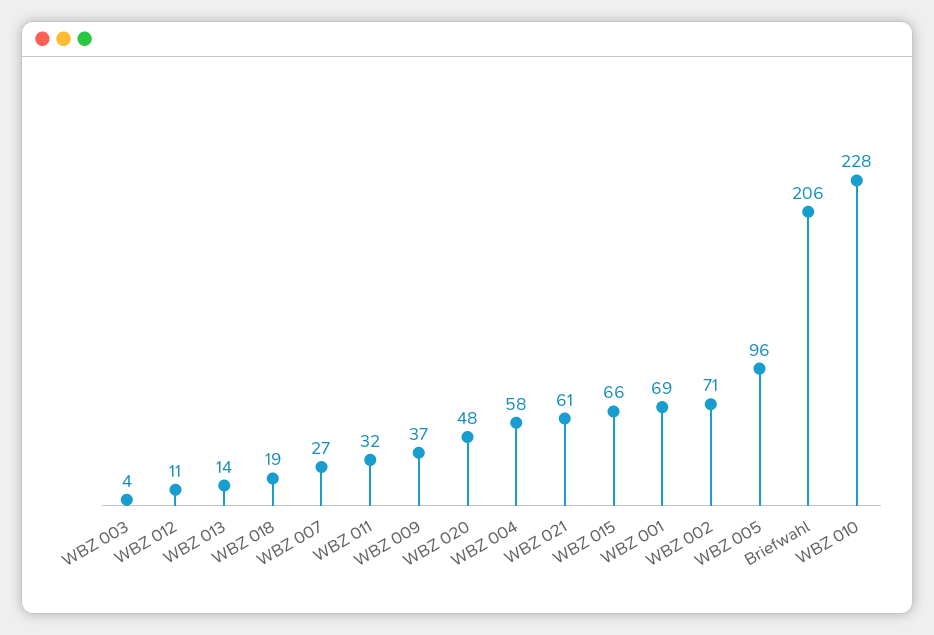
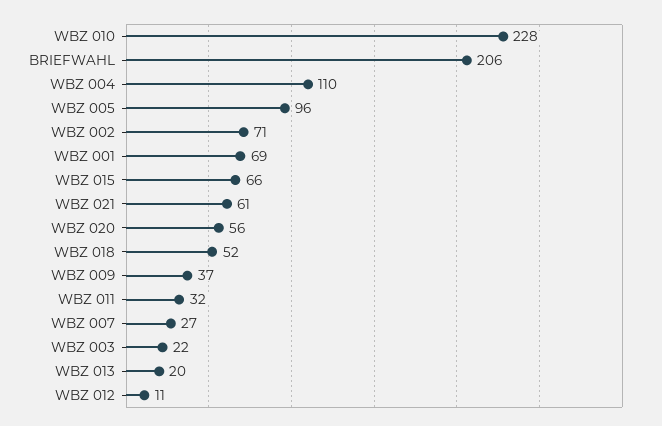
WBZ 003: 4 -> 22
WBZ 013: 14 -> 20
WBZ 018: 19 -> 52
WBZ 020: 48 -> 56
WBZ 004: 58 -> 110

